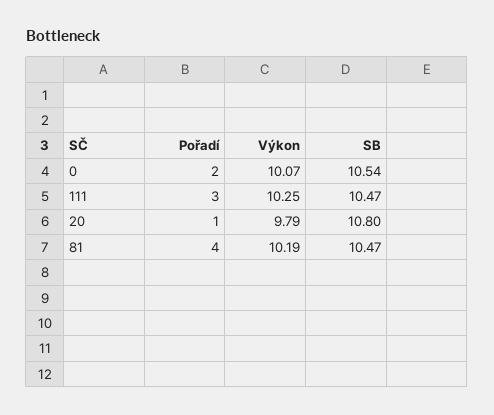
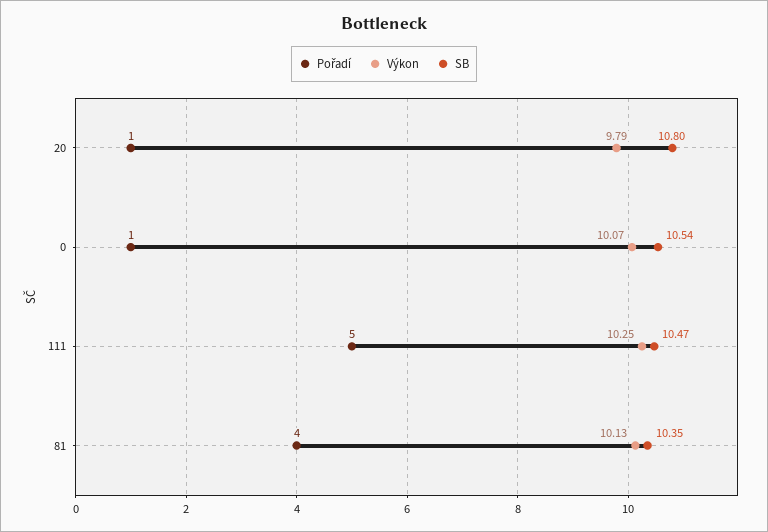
Pořadí, 0: 2 -> 1
Pořadí, 111: 3 -> 5
Výkon, 81: 10.19 -> 10.13
SB, 81: 10.47 -> 10.35

